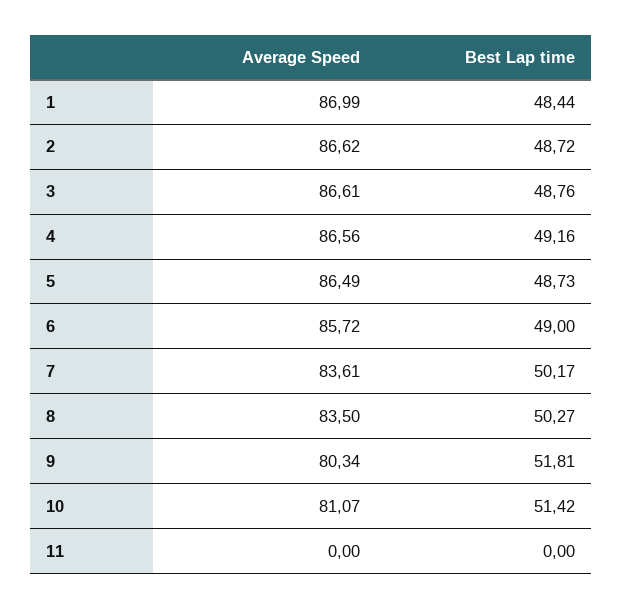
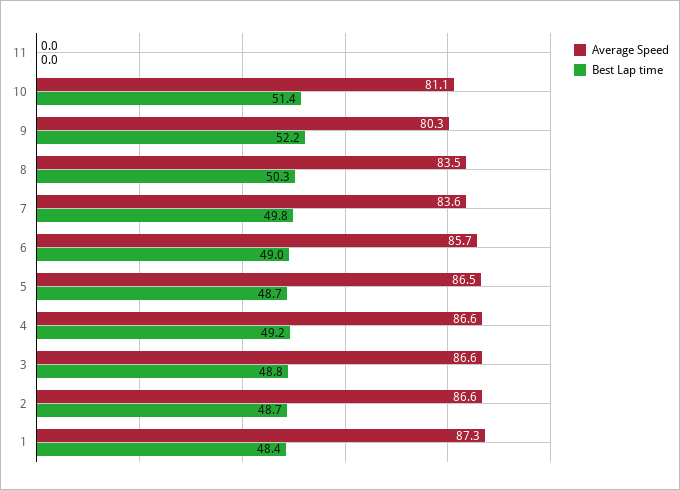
Average Speed, 1: 86.99 -> 87.3
Best Lap time, 7: 50.17 -> 49.8
Best Lap time, 9: 51.81 -> 52.2

